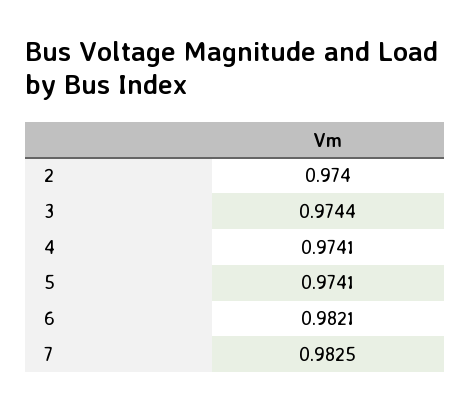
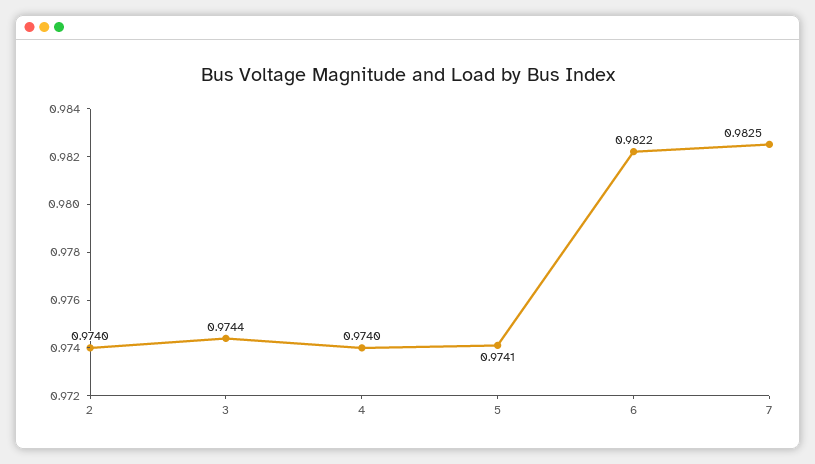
4: 0.9741 -> 0.974
6: 0.9821 -> 0.9822

